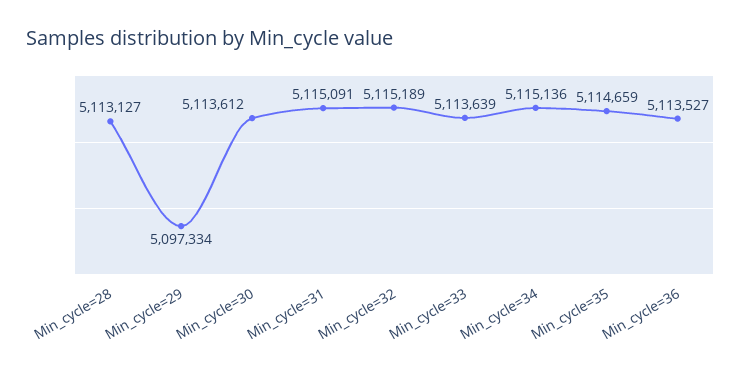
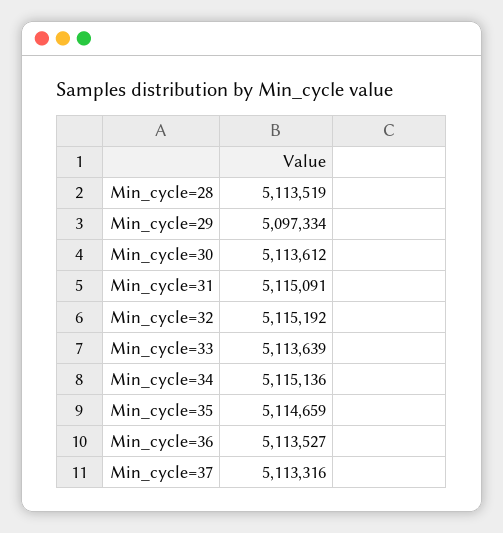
Min_cycle=28: 5113127 -> 5113519
Min_cycle=32: 5115189 -> 5115192
Min_cycle=37: none -> 5113316

